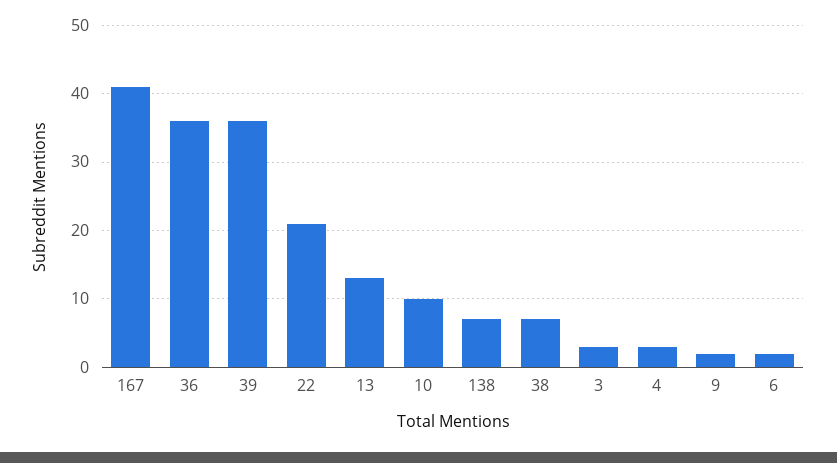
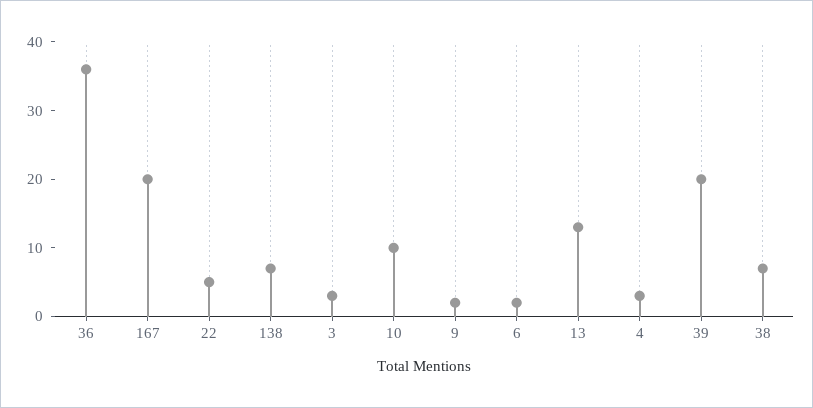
167: 41 -> 20
39: 36 -> 20
22: 21 -> 5

